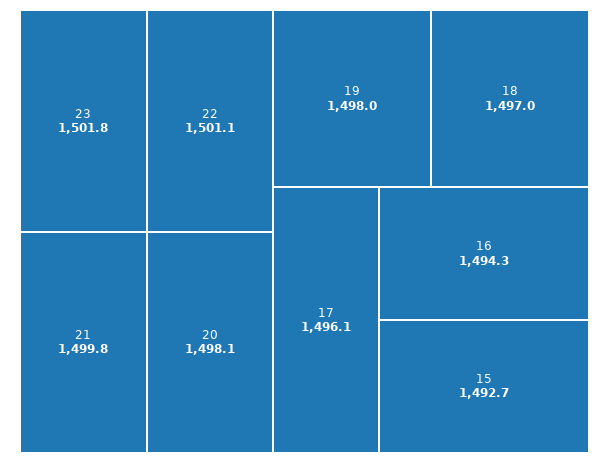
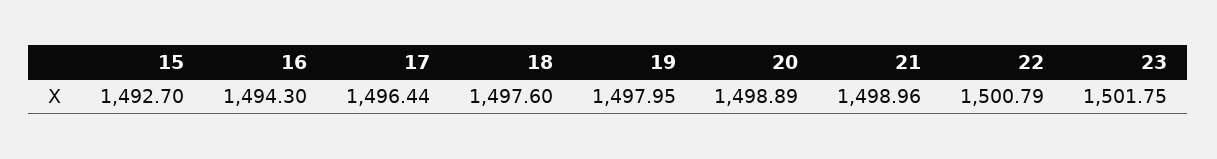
22: 1501.1 -> 1500.79
21: 1499.8 -> 1498.96
20: 1498.1 -> 1498.89
18: 1497 -> 1497.6
17: 1496.1 -> 1496.44

